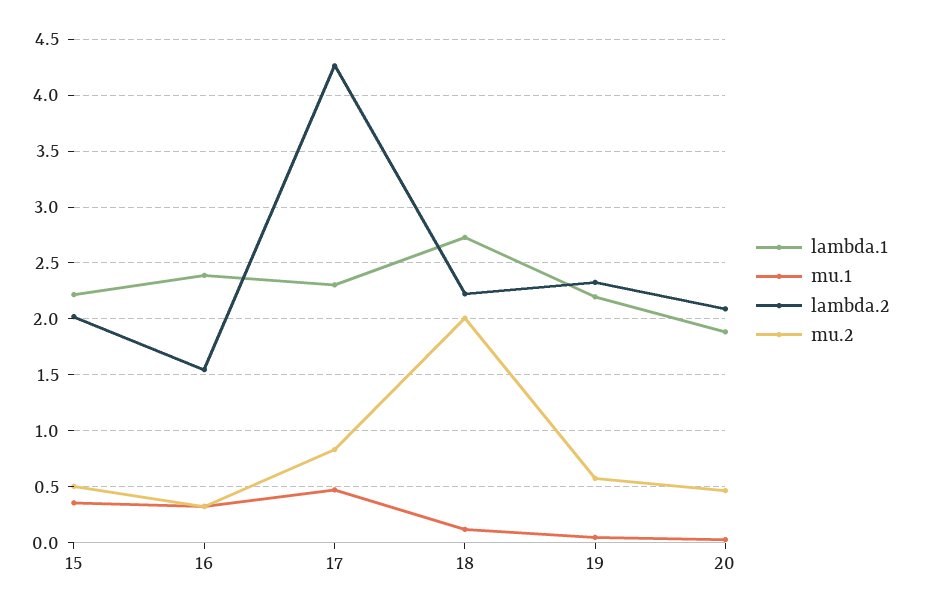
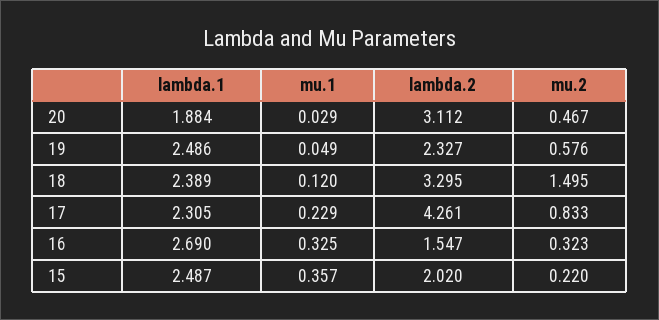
lambda.1, 15: 2.2 -> 2.487
mu.2, 15: 0.5 -> 0.22
lambda.1, 16: 2.4 -> 2.69
mu.1, 17: 0.5 -> 0.229
lambda.1, 18: 2.7 -> 2.389
lambda.2, 18: 2.2 -> 3.295
mu.2, 18: 2 -> 1.495
lambda.1, 19: 2.2 -> 2.486
lambda.2, 20: 2.1 -> 3.112

